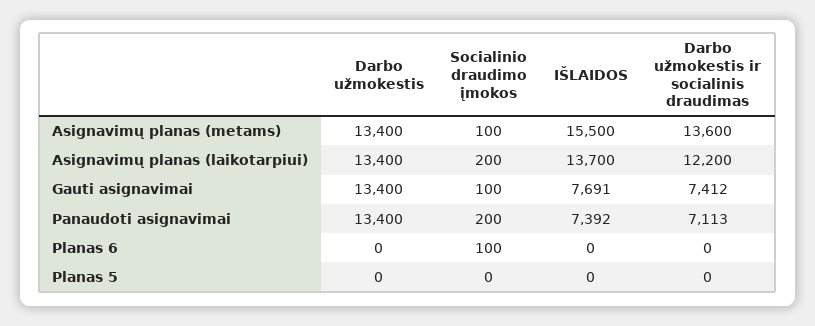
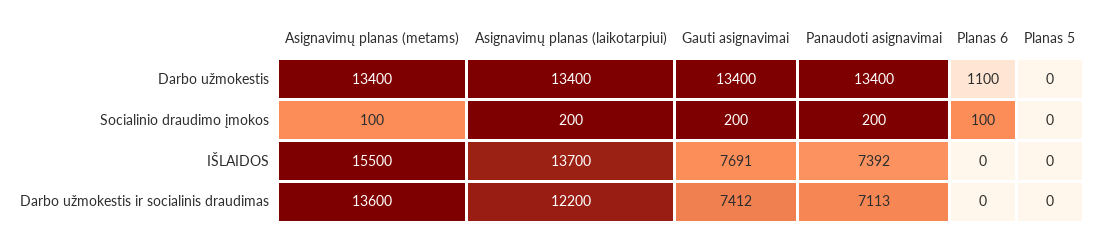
Socialinio draudimo įmokos, Gauti asignavimai: 100 -> 200
Darbo užmokestis, Planas 6: 0 -> 1100

